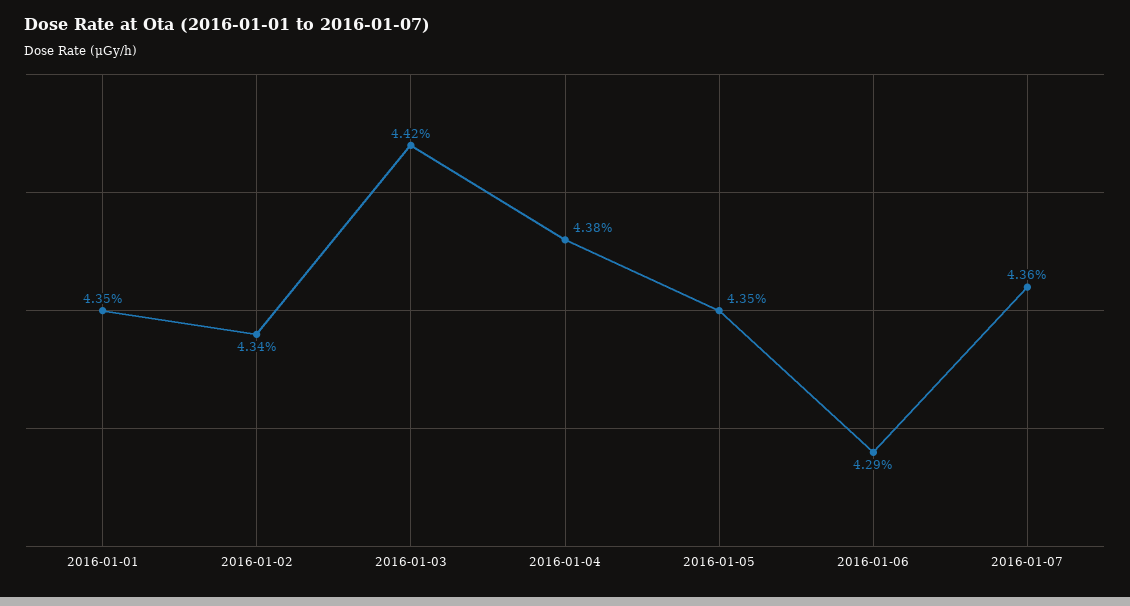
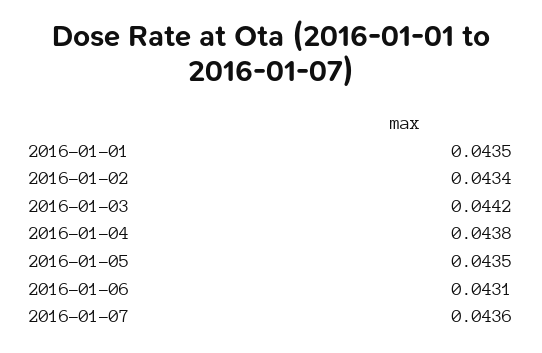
2016-01-06: 0.0429 -> 0.0431

